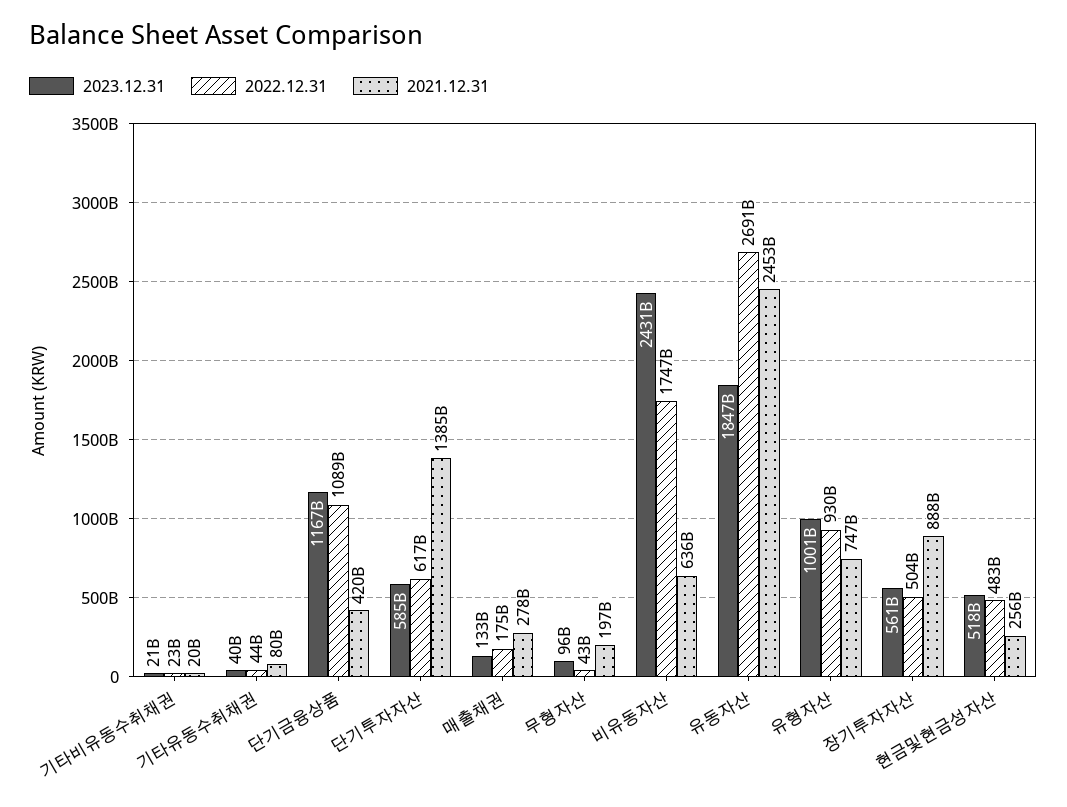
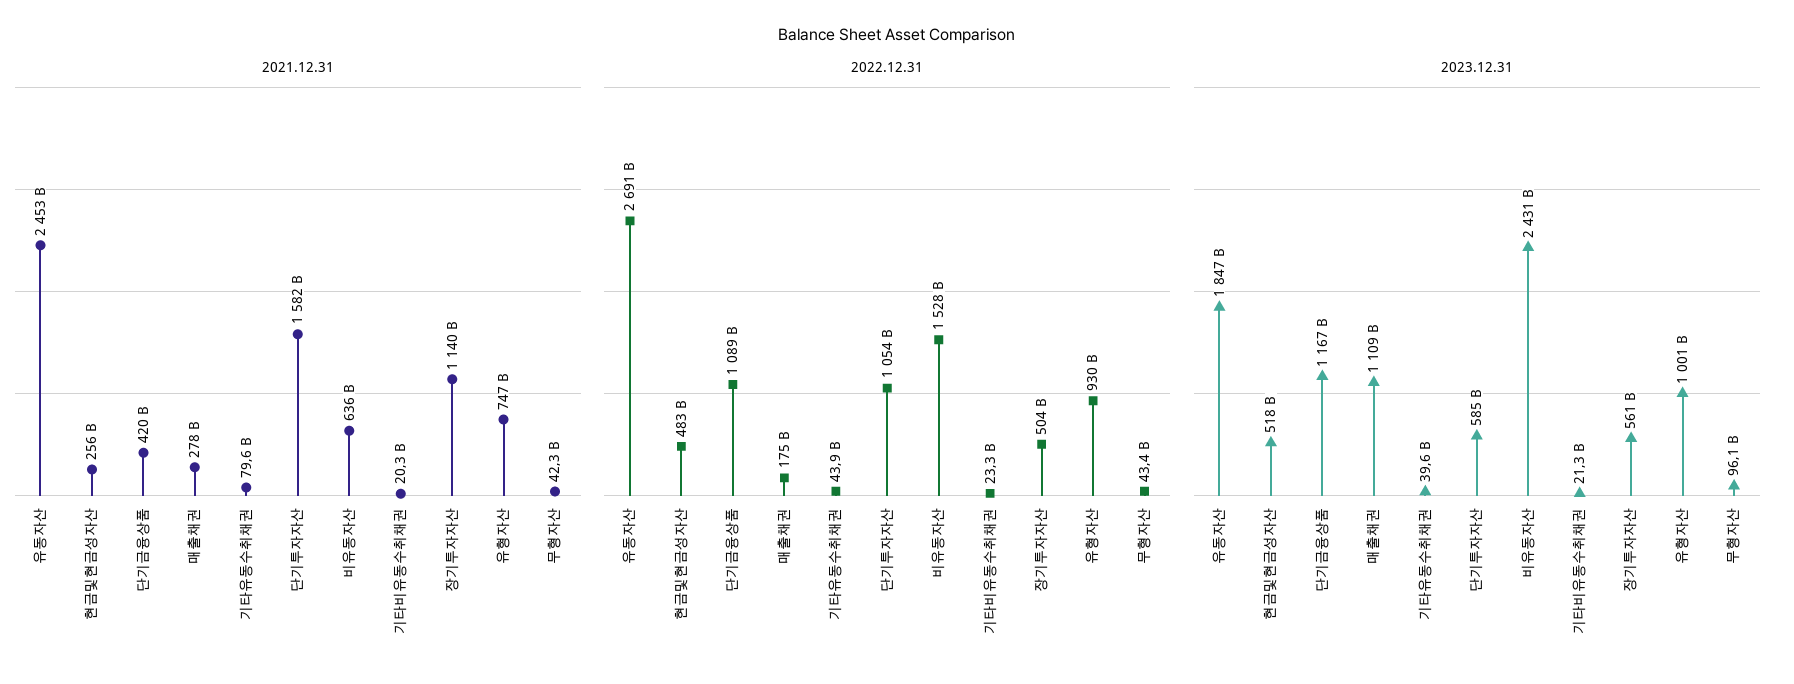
2022.12.31, 단기투자자산: 617000000000 -> 1054000000000
2021.12.31, 단기투자자산: 1385000000000 -> 1582000000000
2023.12.31, 매출채권: 133000000000 -> 1109000000000
2021.12.31, 무형자산: 197000000000 -> 42300000000
2022.12.31, 비유동자산: 1747000000000 -> 1528000000000
2021.12.31, 장기투자자산: 888000000000 -> 1140000000000

